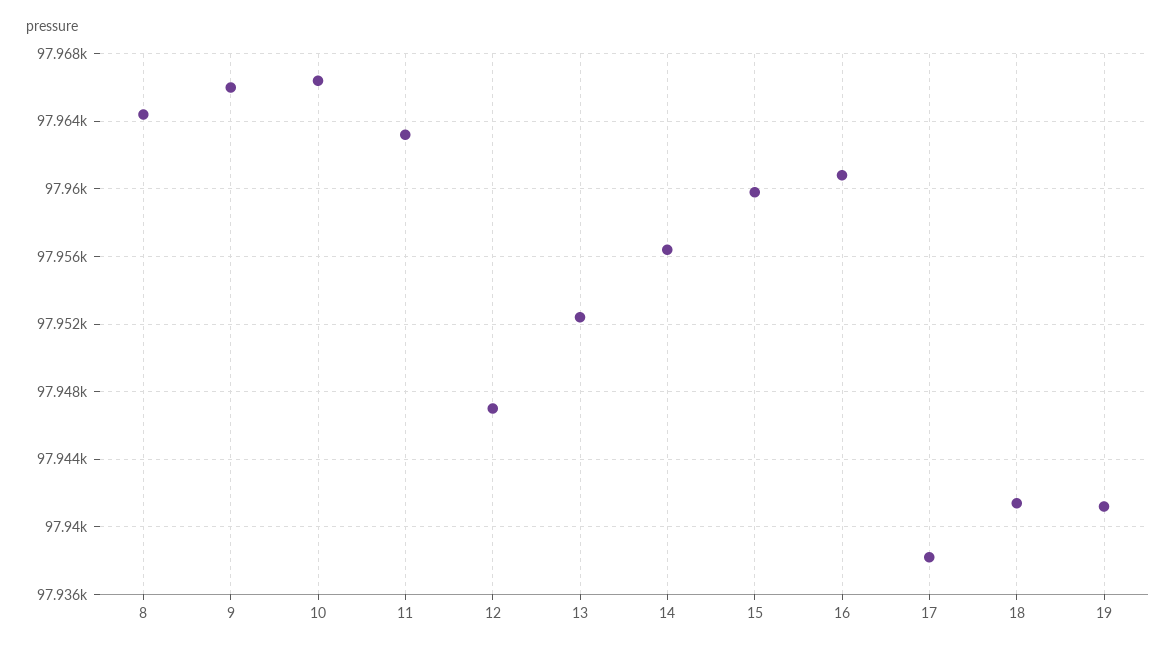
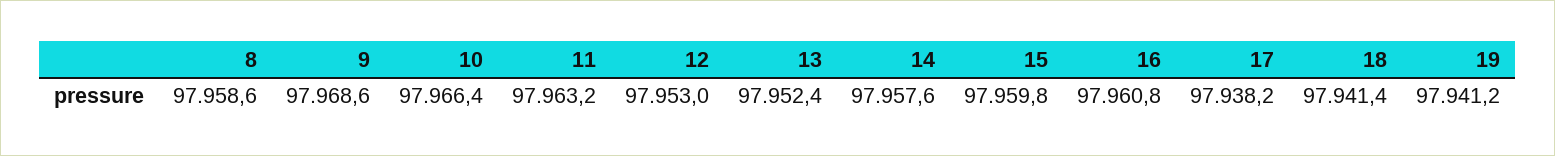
8: 97964.5 -> 97958.6
9: 97966 -> 97968.6
12: 97947 -> 97953
14: 97956.5 -> 97957.6

